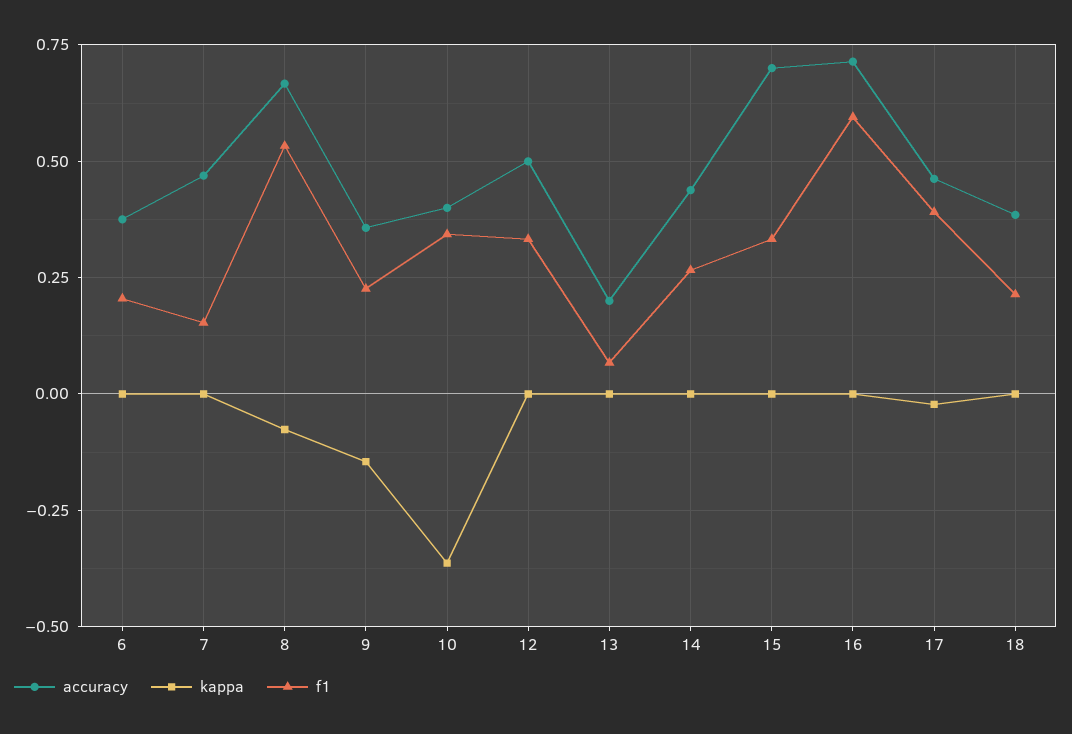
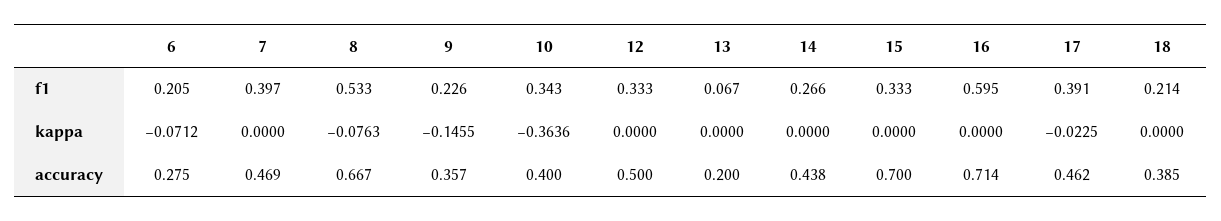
accuracy, 6: 0.375 -> 0.275
kappa, 6: 0 -> -0.0712
f1, 7: 0.15 -> 0.397

